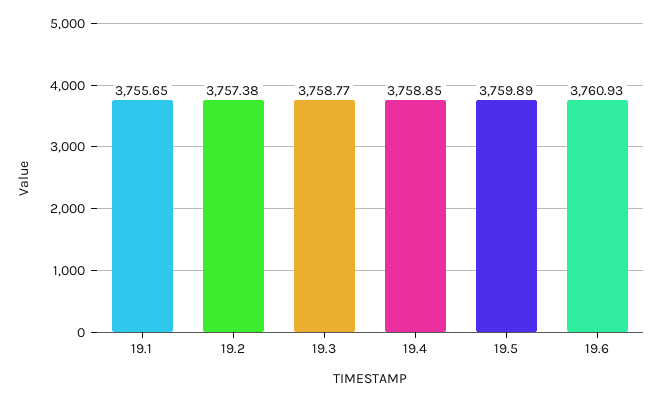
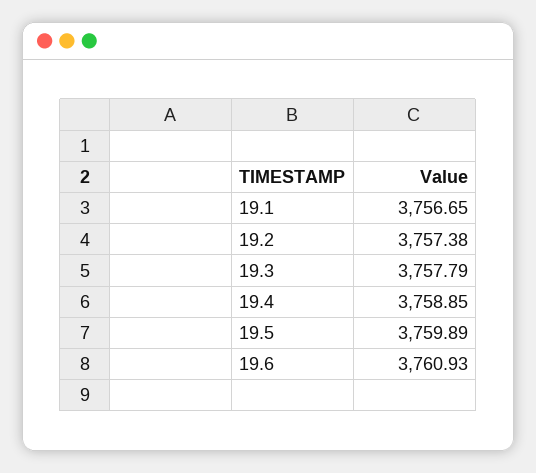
19.1: 3755.65 -> 3756.65
19.3: 3758.77 -> 3757.79

